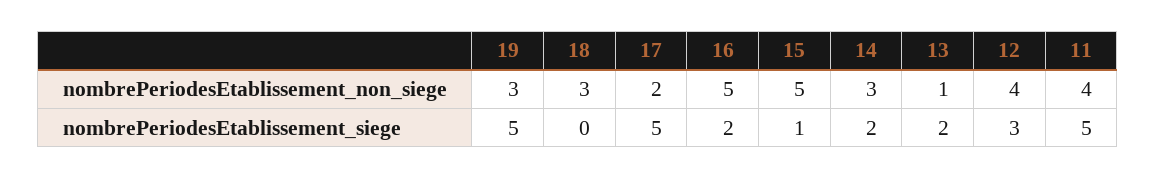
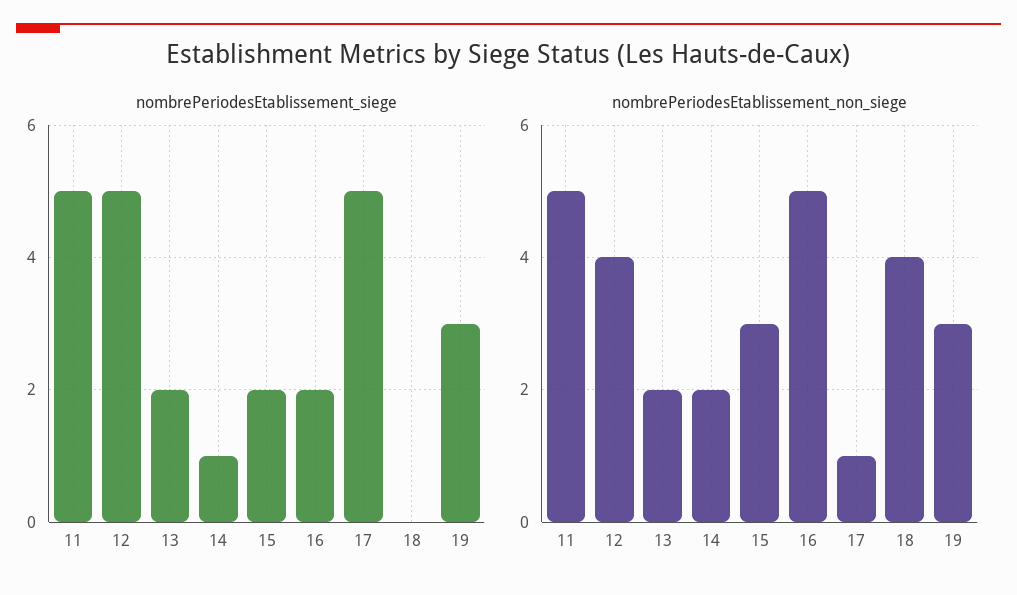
nombrePeriodesEtablissement_non_siege, 18: 3 -> 4
nombrePeriodesEtablissement_non_siege, 17: 2 -> 1
nombrePeriodesEtablissement_non_siege, 15: 5 -> 3
nombrePeriodesEtablissement_non_siege, 14: 3 -> 2
nombrePeriodesEtablissement_non_siege, 13: 1 -> 2
nombrePeriodesEtablissement_non_siege, 11: 4 -> 5
nombrePeriodesEtablissement_siege, 19: 5 -> 3
nombrePeriodesEtablissement_siege, 15: 1 -> 2
nombrePeriodesEtablissement_siege, 14: 2 -> 1
nombrePeriodesEtablissement_siege, 12: 3 -> 5

